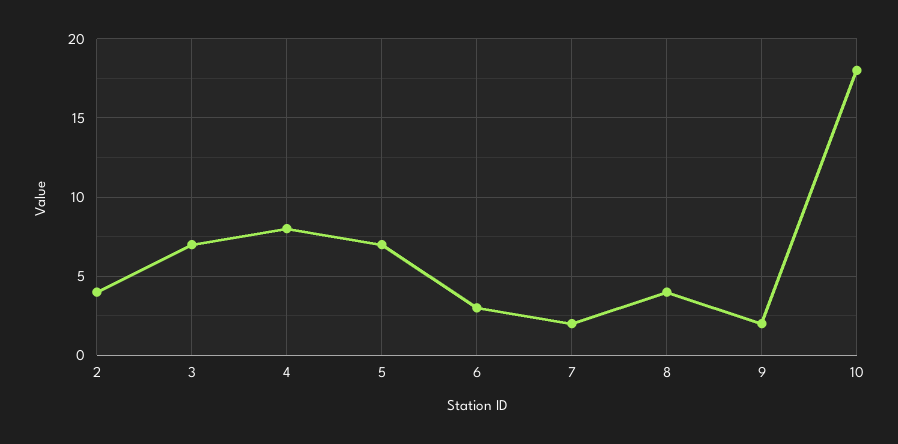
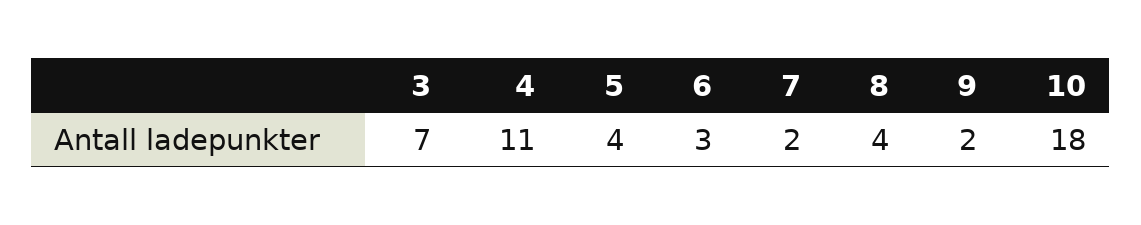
2: 4 -> none
4: 8 -> 11
5: 7 -> 4

